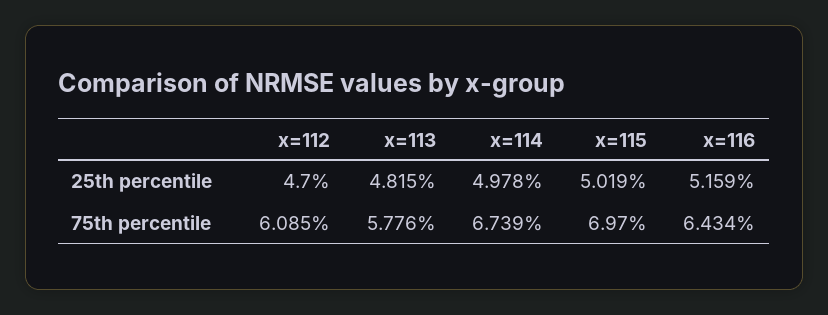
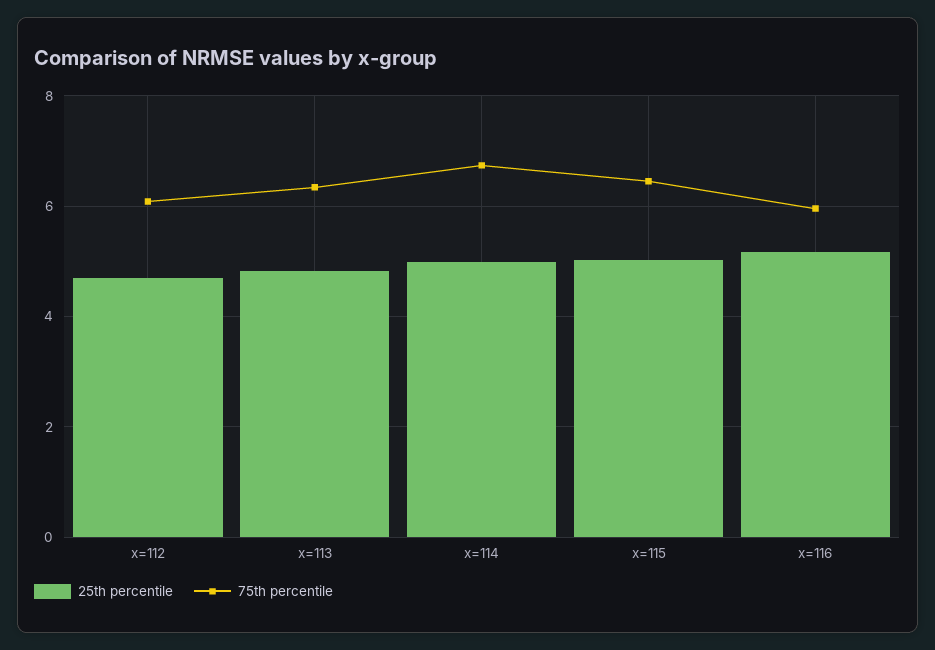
75th percentile, x=113: 5.776 -> 6.4
75th percentile, x=115: 6.97 -> 6.4
75th percentile, x=116: 6.434 -> 6

